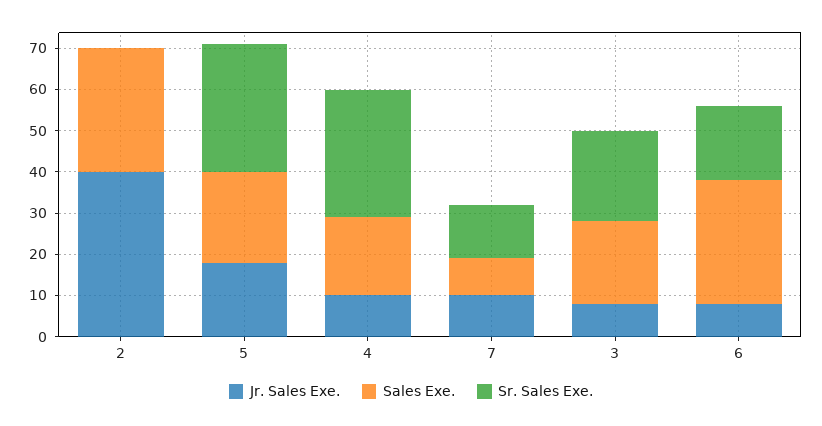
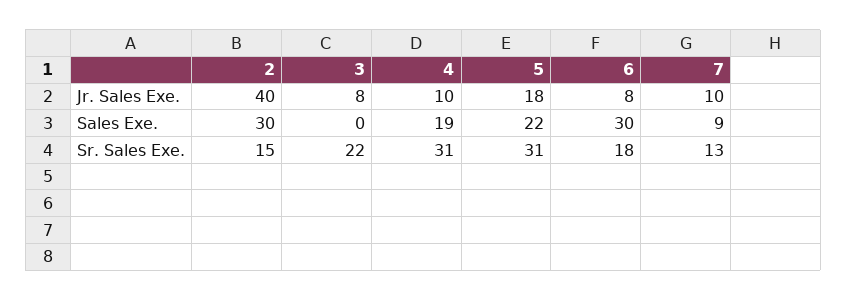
Sr. Sales Exe., 2: 0 -> 15
Sales Exe., 3: 20 -> 0

